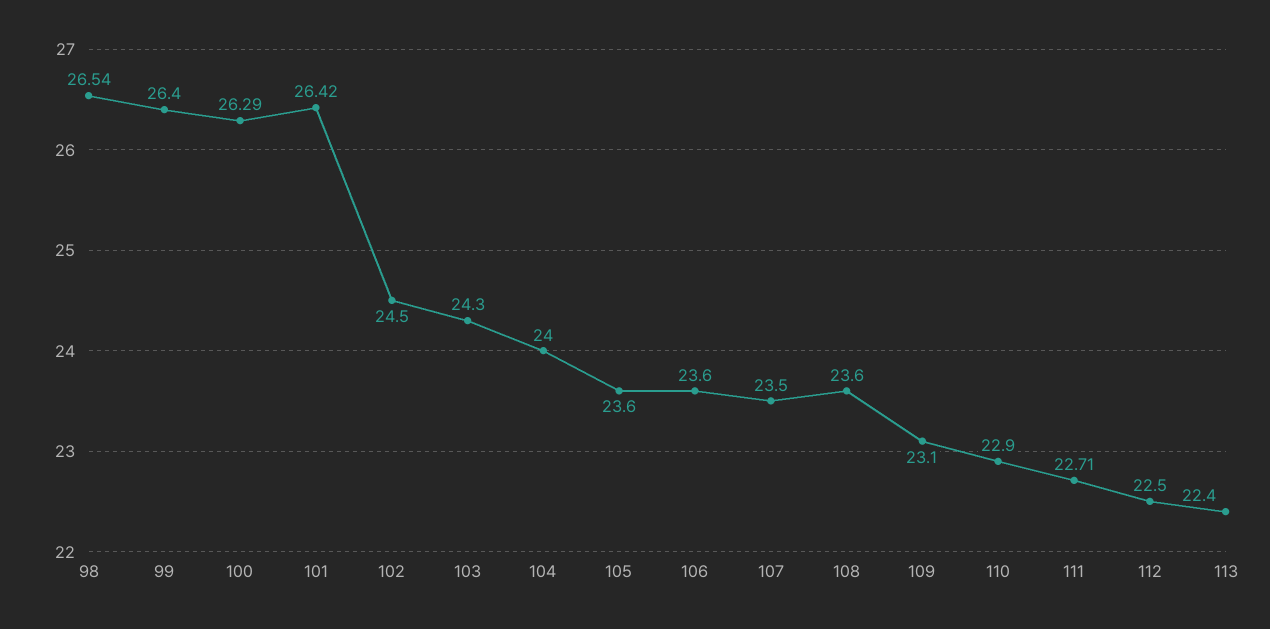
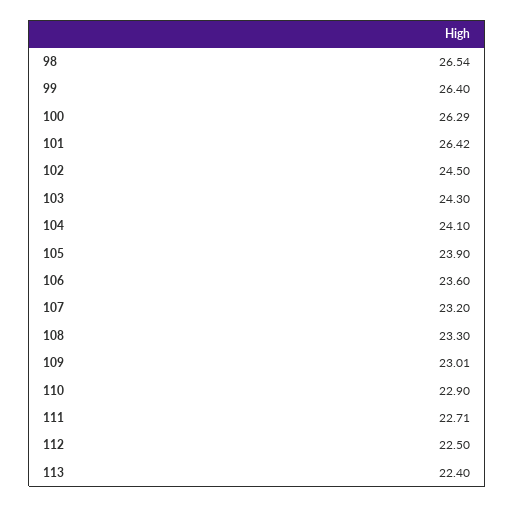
104: 24 -> 24.1
105: 23.6 -> 23.9
107: 23.5 -> 23.2
108: 23.6 -> 23.3
109: 23.1 -> 23.01

